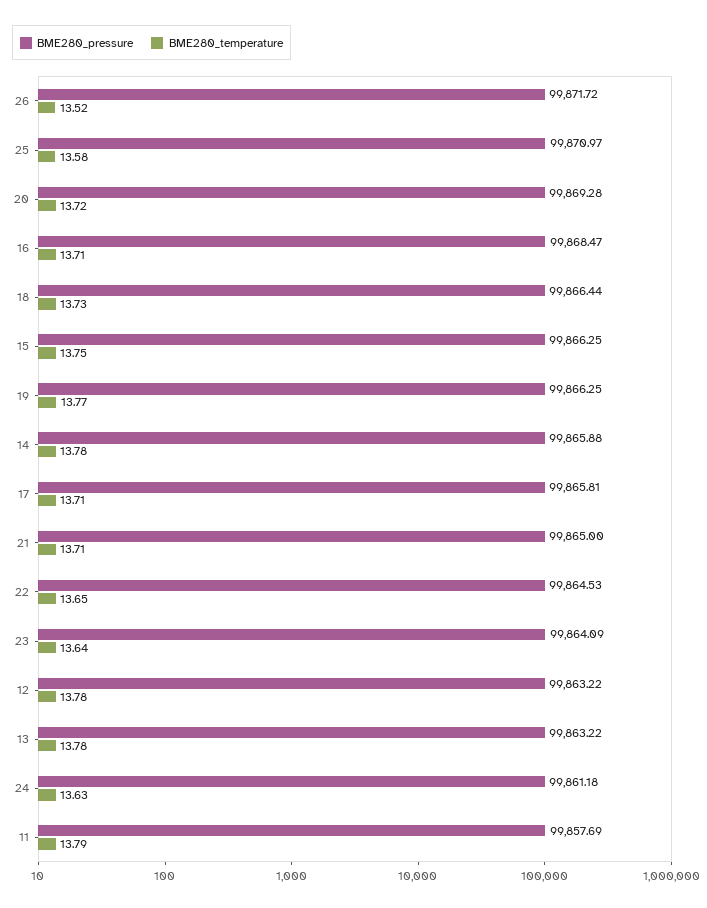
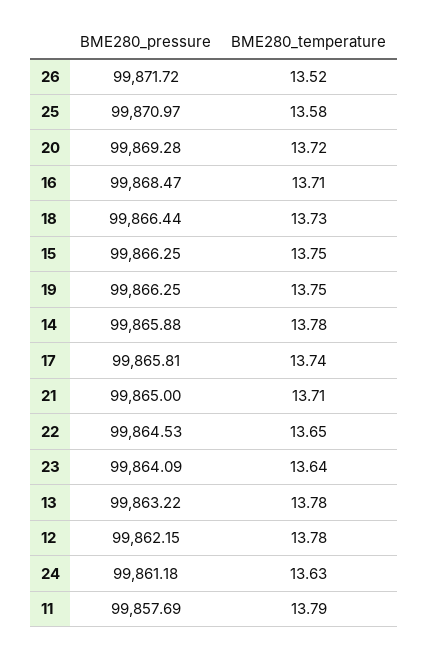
BME280_temperature, 19: 13.77 -> 13.75
BME280_temperature, 17: 13.71 -> 13.74
BME280_pressure, 12: 99863.22 -> 99862.15

